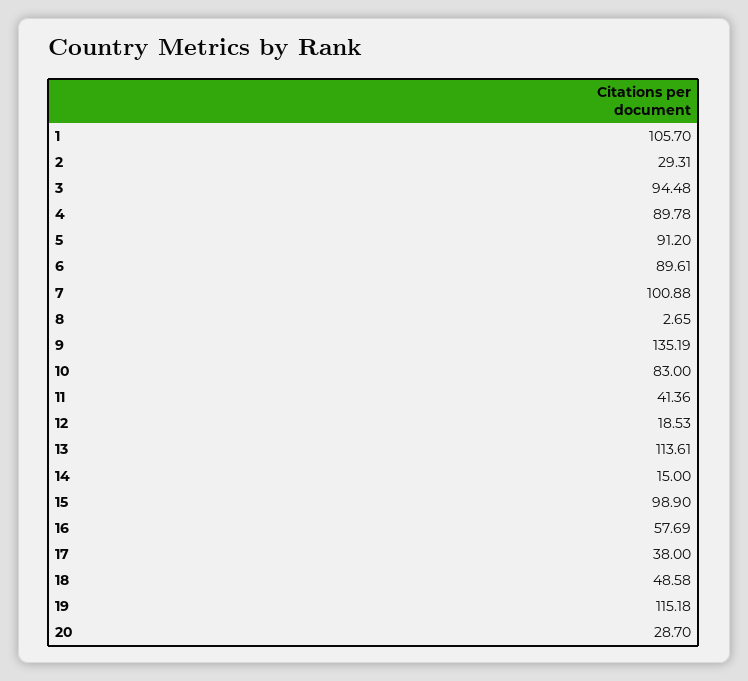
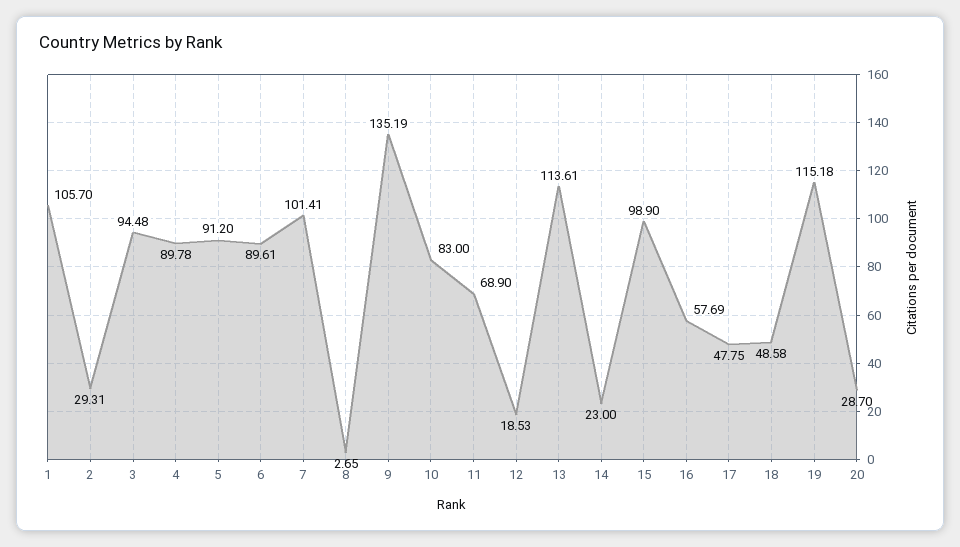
7: 100.88 -> 101.41
11: 41.36 -> 68.9
14: 15 -> 23
17: 38 -> 47.75

